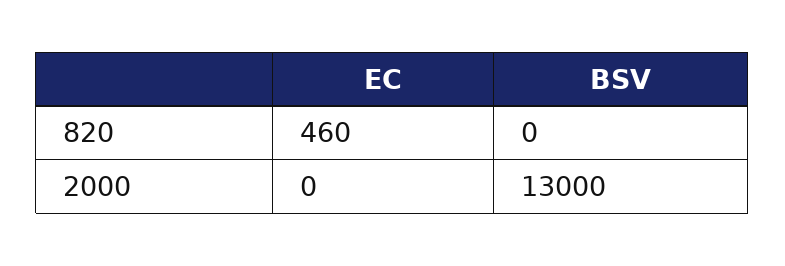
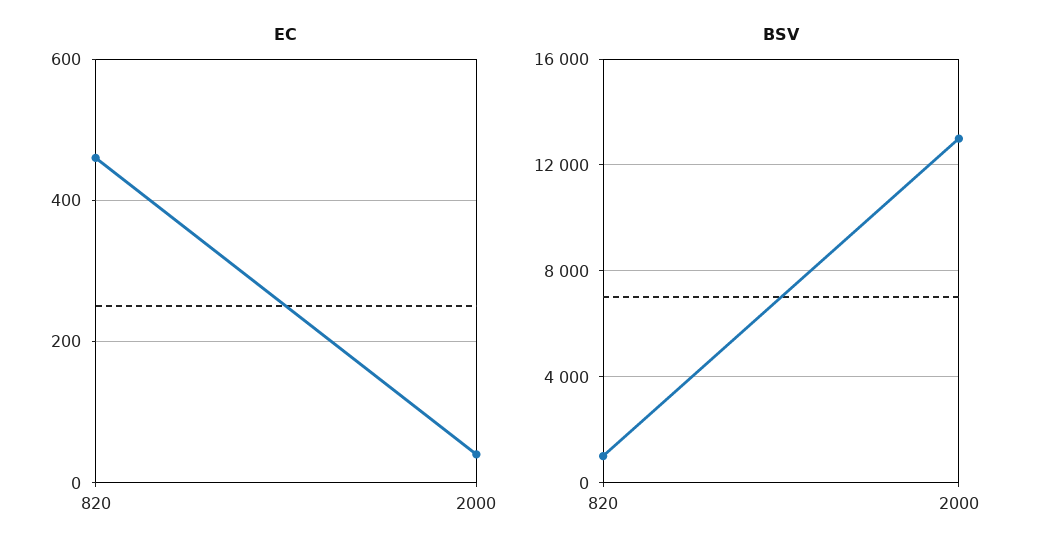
BSV, 820: 0 -> 1000
EC, 2000: 0 -> 40

